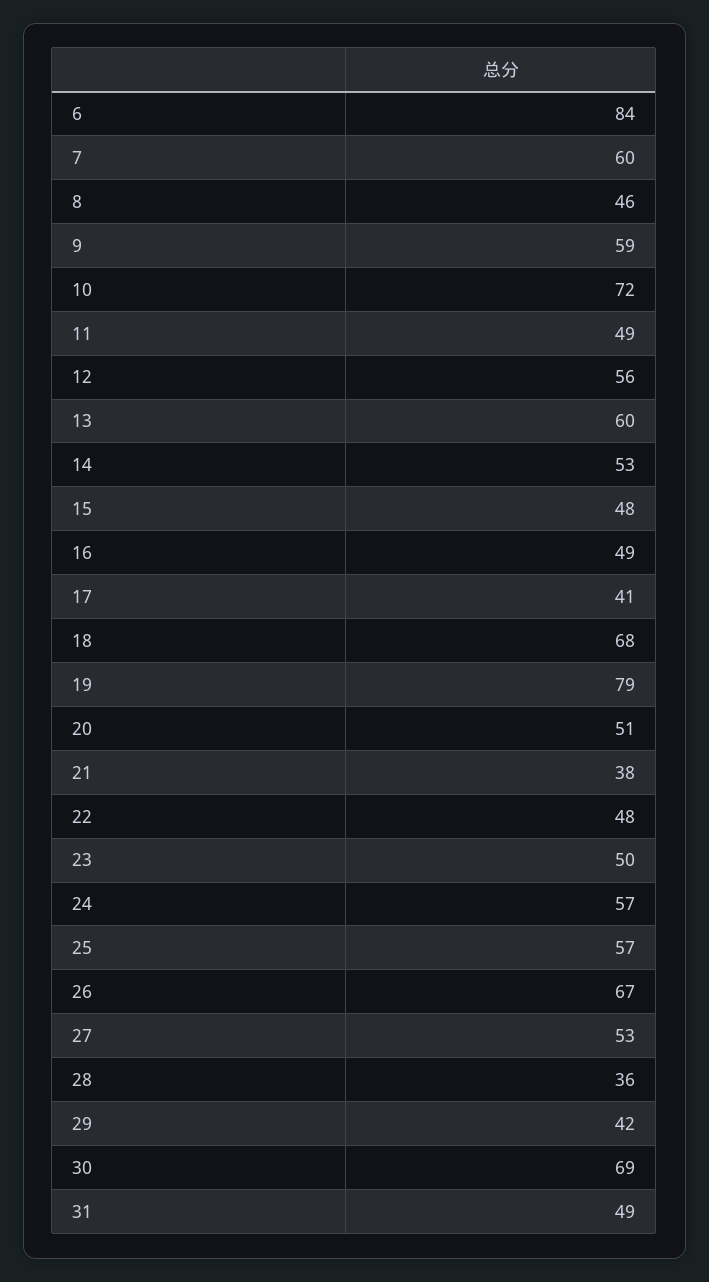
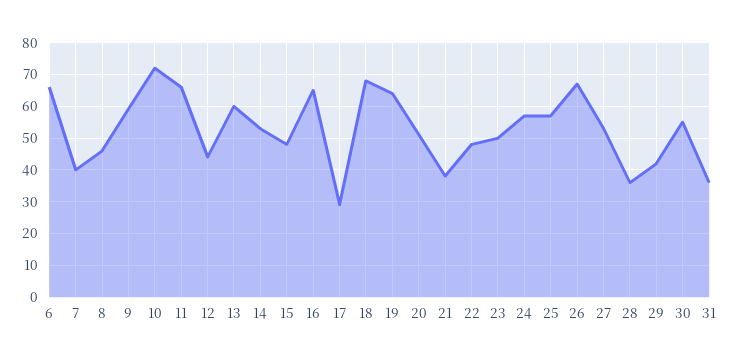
6: 84 -> 65
7: 60 -> 40
11: 49 -> 65
12: 56 -> 45
16: 49 -> 65
17: 41 -> 30
19: 79 -> 65
30: 69 -> 55
31: 49 -> 35

